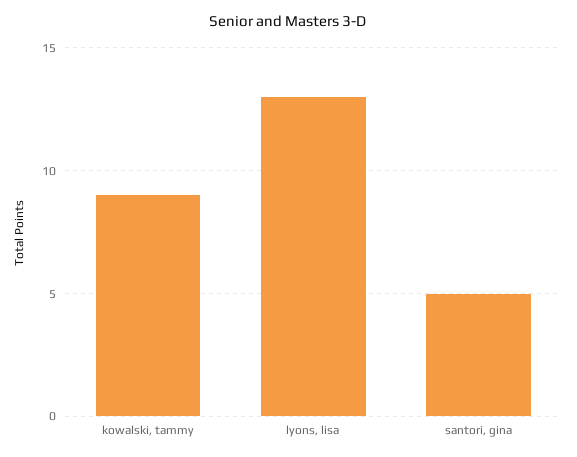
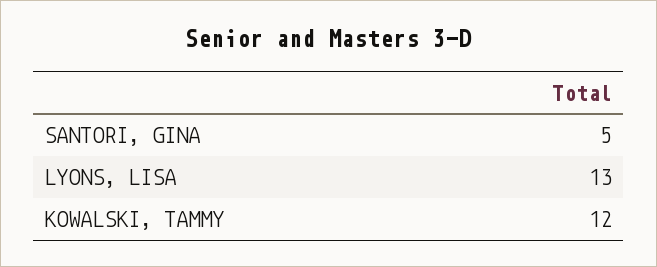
kowalski, tammy: 9 -> 12

